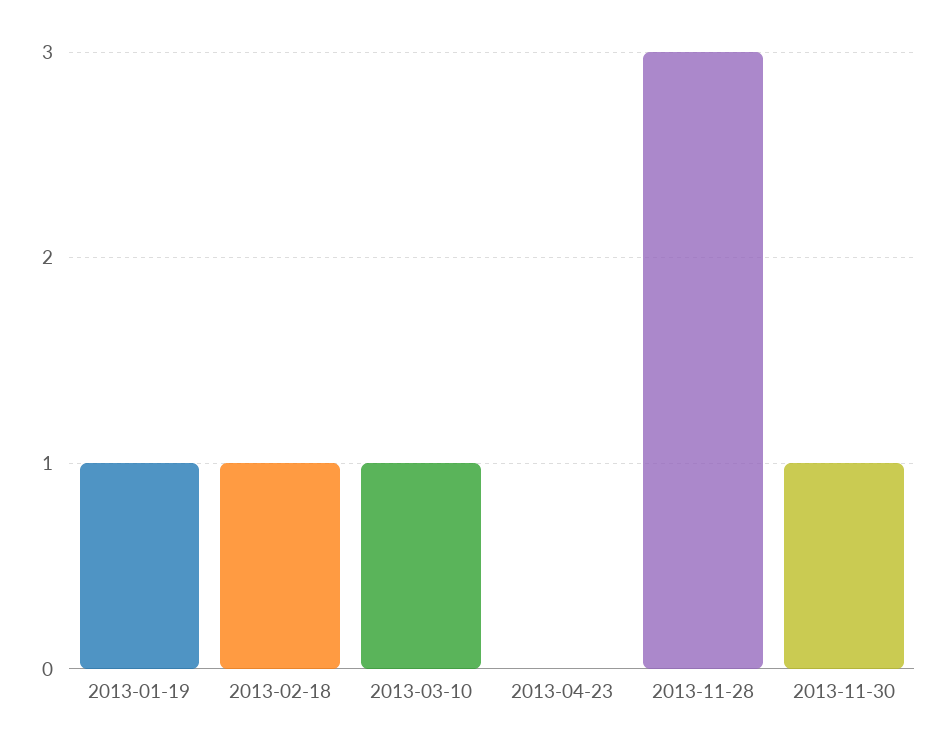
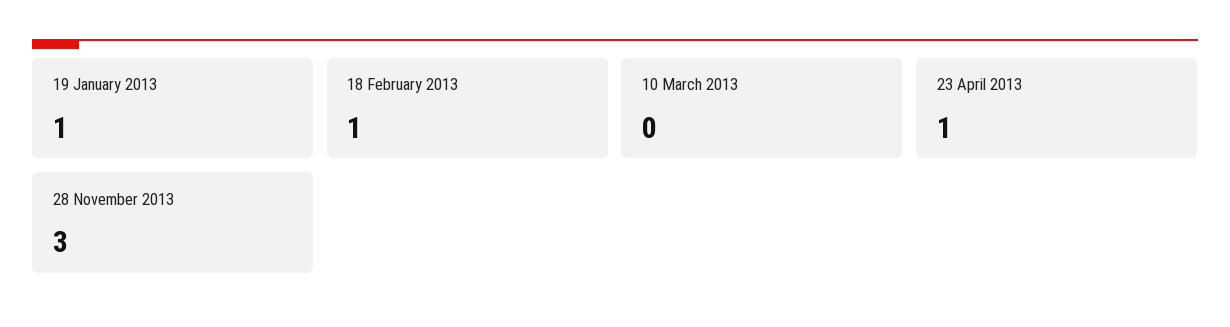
2013-03-10: 1 -> 0
2013-04-23: 0 -> 1
2013-11-30: 1 -> none

